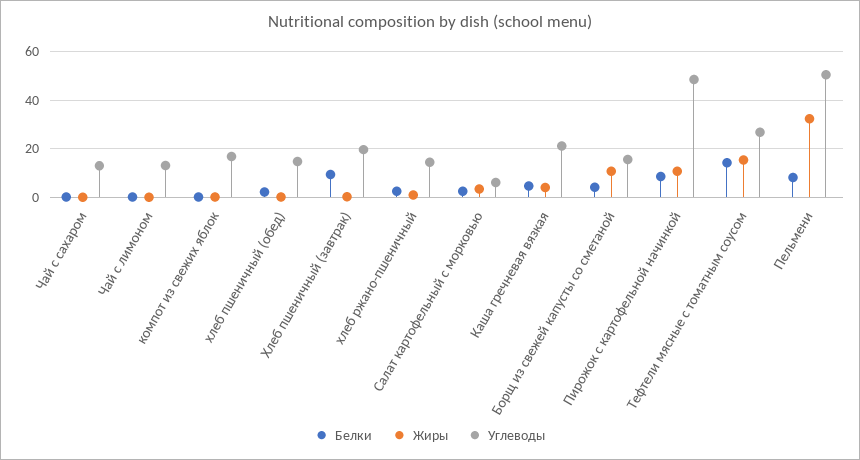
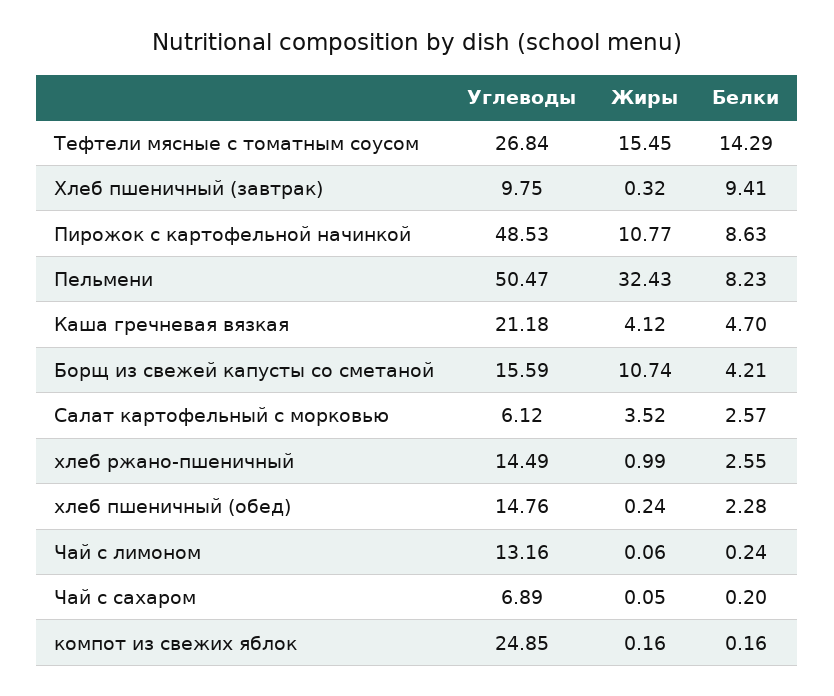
Углеводы, Чай с сахаром: 12.5 -> 6.89
Углеводы, компот из свежих яблок: 17.5 -> 24.85
Углеводы, Хлеб пшеничный (завтрак): 20 -> 9.75

